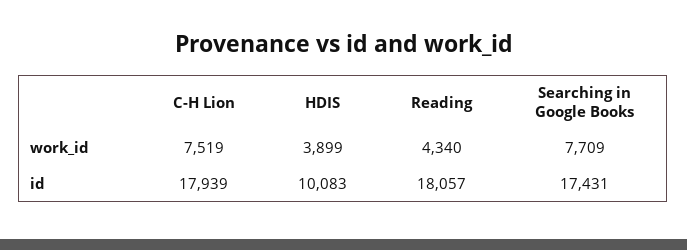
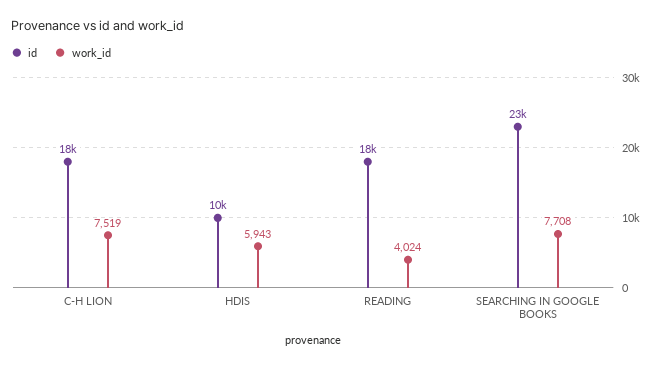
work_id, HDIS: 3899 -> 5943
work_id, Reading: 4340 -> 4024
work_id, Searching in Google Books: 7709 -> 7708
id, Searching in Google Books: 17431 -> 23000

